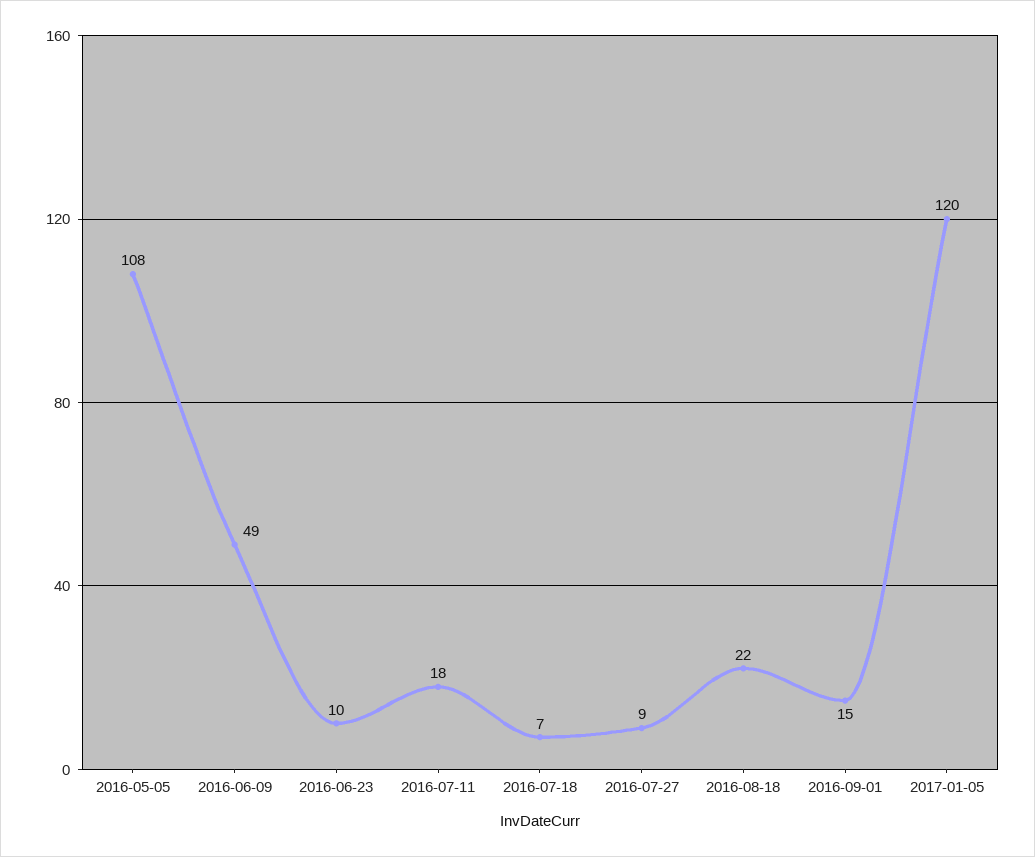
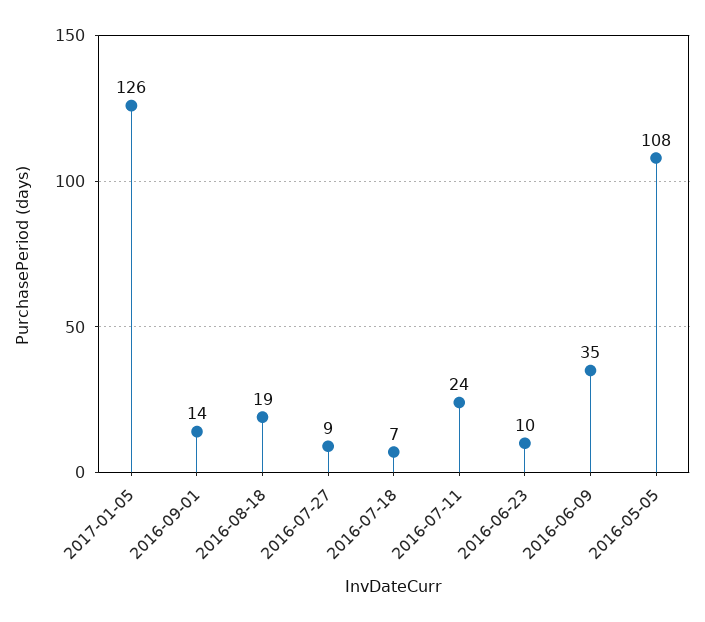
2016-06-09: 49 -> 35
2016-07-11: 18 -> 24
2016-08-18: 22 -> 19
2016-09-01: 15 -> 14
2017-01-05: 120 -> 126

